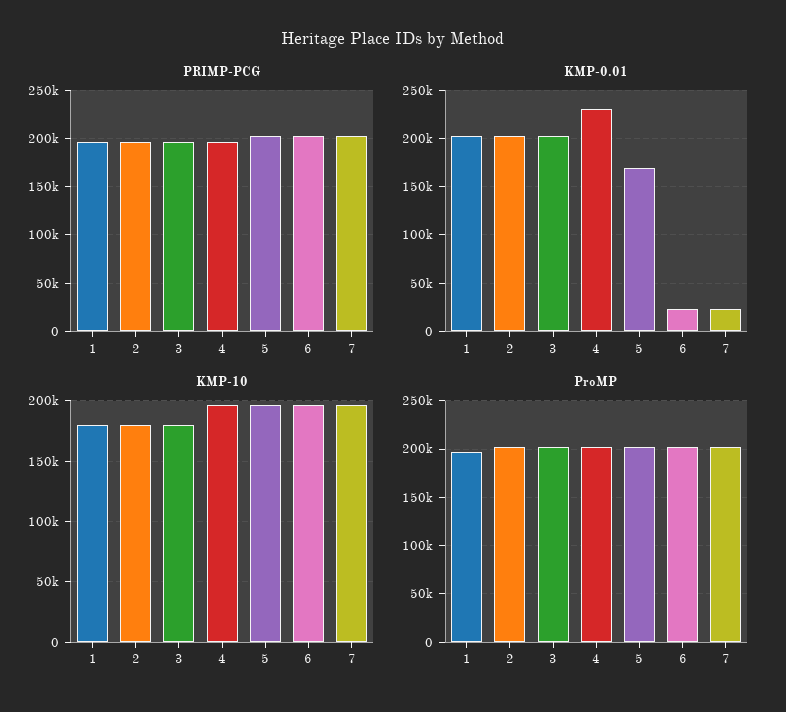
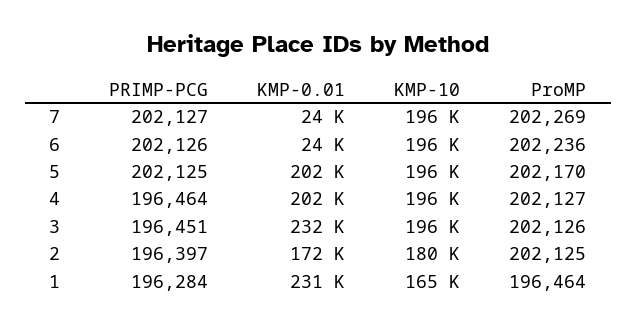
KMP-0.01, 1: 200000 -> 231000
KMP-0.01, 2: 200000 -> 172000
KMP-0.01, 3: 200000 -> 232000
KMP-0.01, 4: 230000 -> 202000
KMP-0.01, 5: 170000 -> 202000
KMP-10, 1: 180000 -> 165000
KMP-10, 3: 180000 -> 196000

